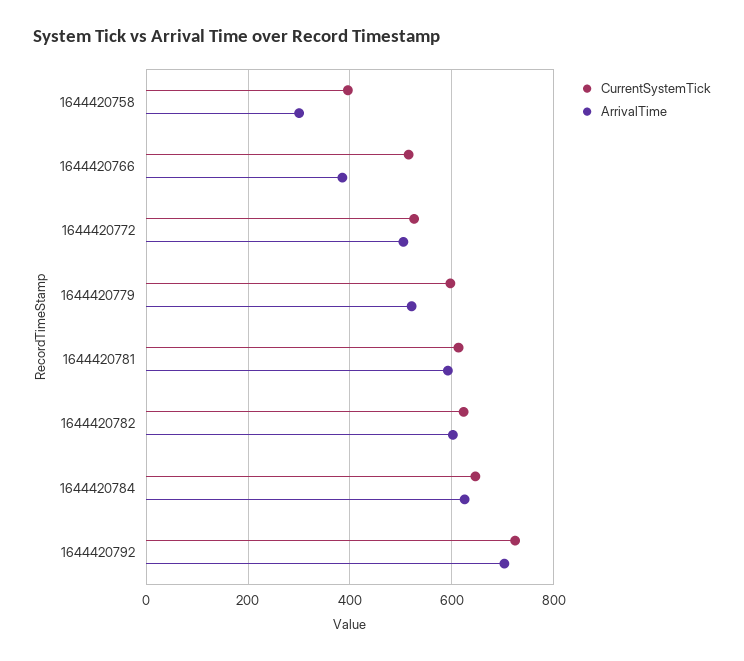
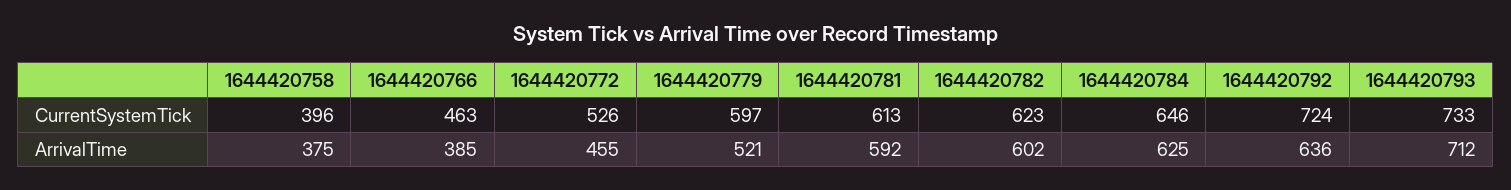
ArrivalTime, 1644420758: 300 -> 375
CurrentSystemTick, 1644420766: 520 -> 463
ArrivalTime, 1644420772: 500 -> 455
ArrivalTime, 1644420792: 700 -> 636
CurrentSystemTick, 1644420793: none -> 733
ArrivalTime, 1644420793: none -> 712

